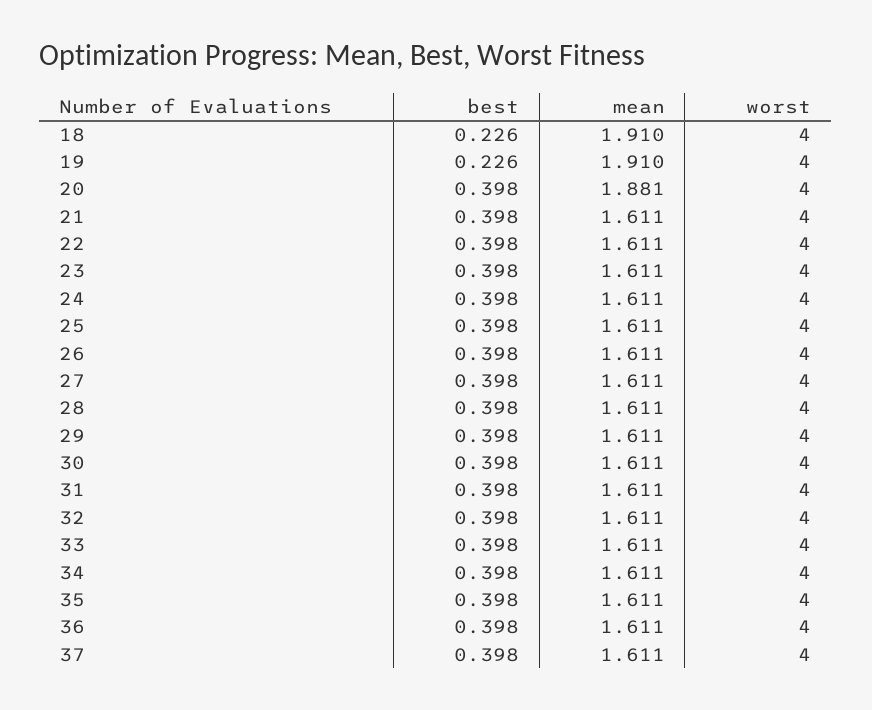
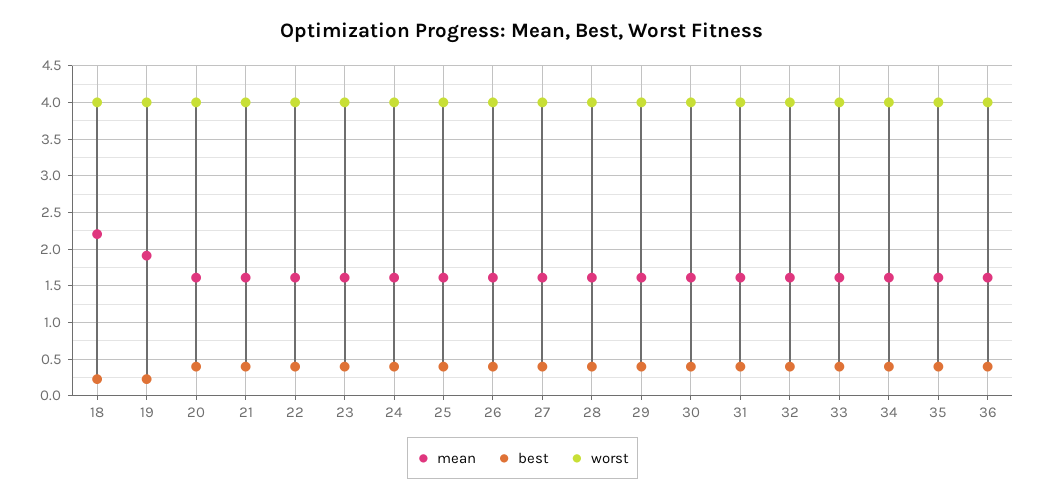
mean, 18: 1.91 -> 2.2
mean, 20: 1.881 -> 1.6
best, 37: 0.398 -> none
mean, 37: 1.611 -> none
worst, 37: 4 -> none

